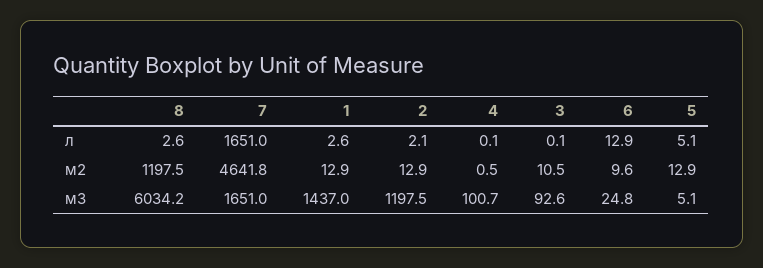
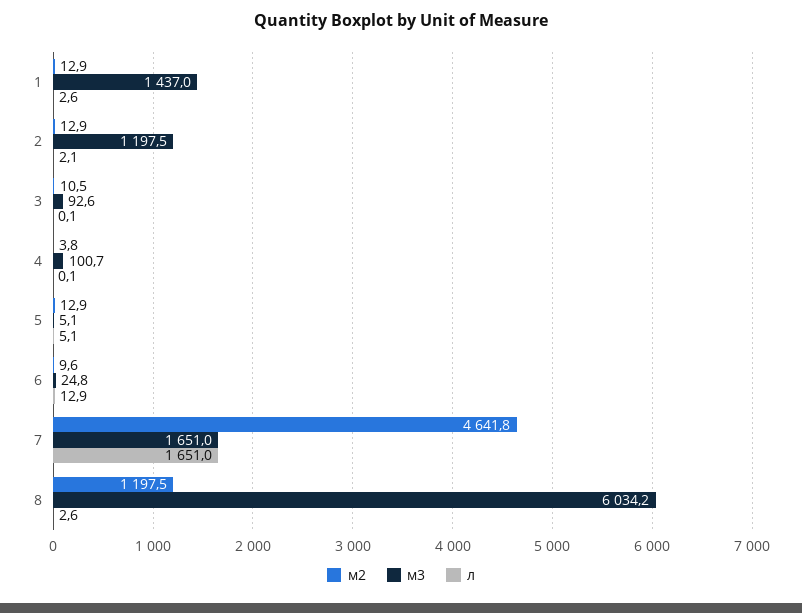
м2, 4: 0.5 -> 3.8

